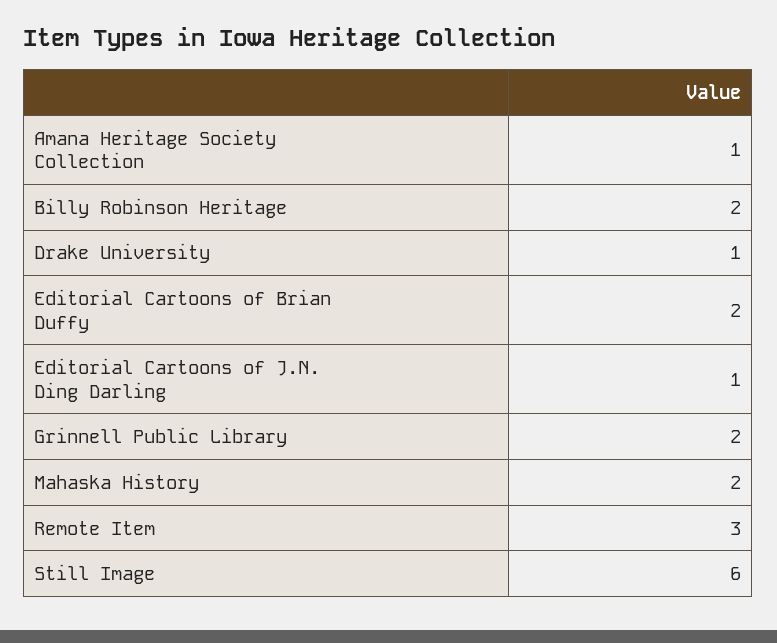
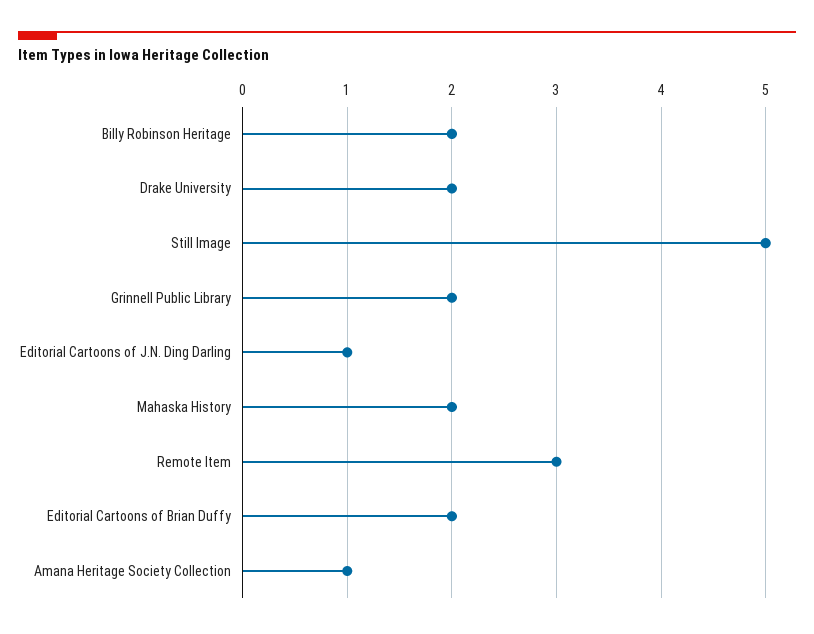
Drake University: 1 -> 2
Still Image: 6 -> 5

